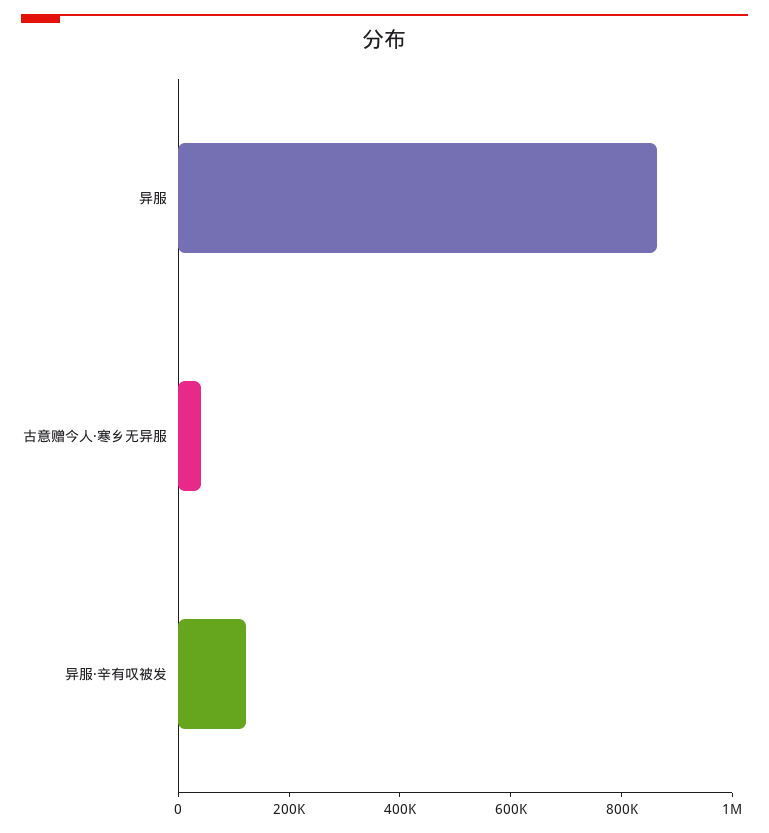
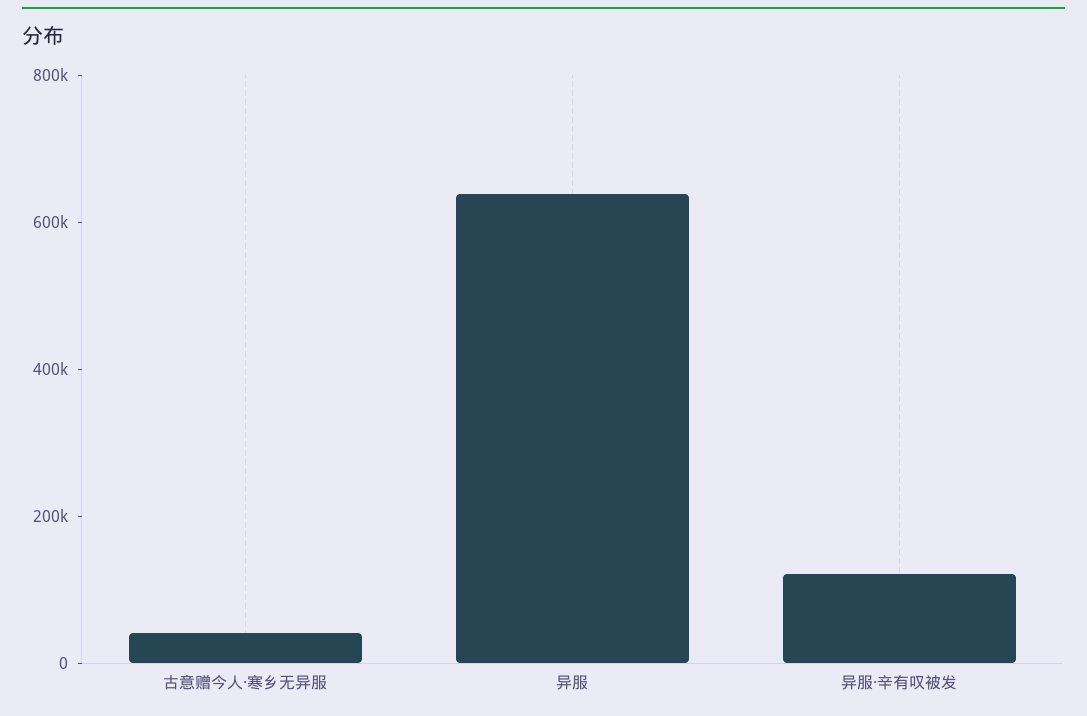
异服: 850000 -> 650000

